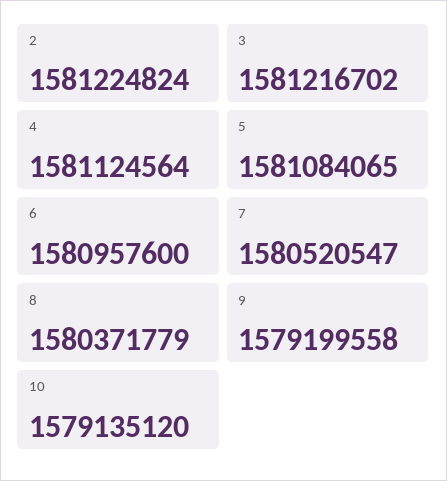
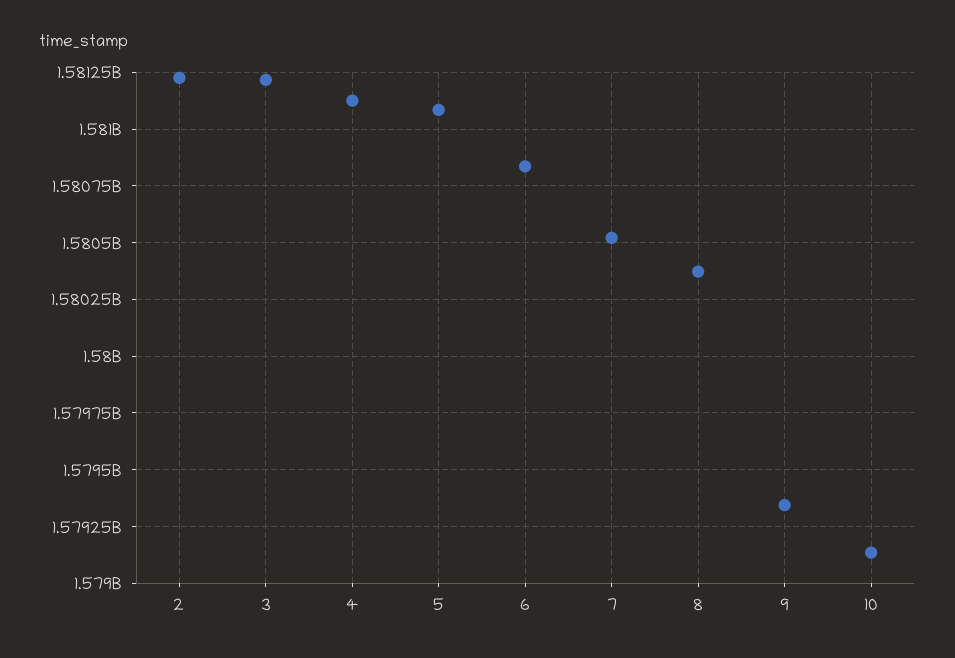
6: 1580957600 -> 1580850000
9: 1579199558 -> 1579350000

